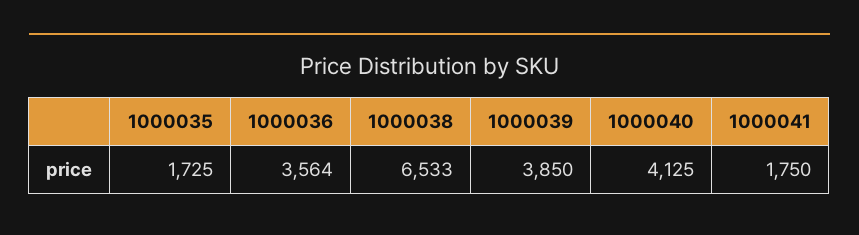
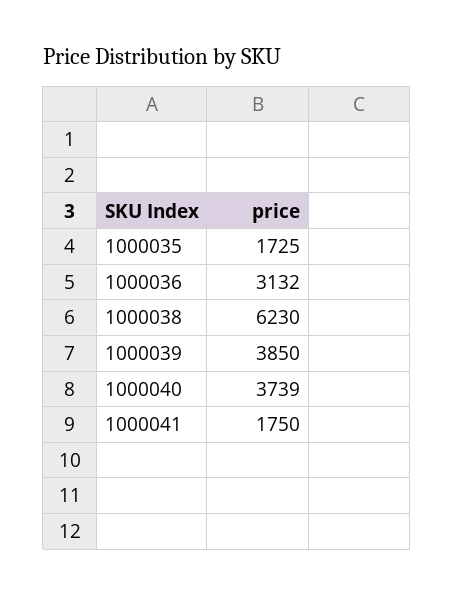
1000036: 3564 -> 3132
1000038: 6533 -> 6230
1000040: 4125 -> 3739

